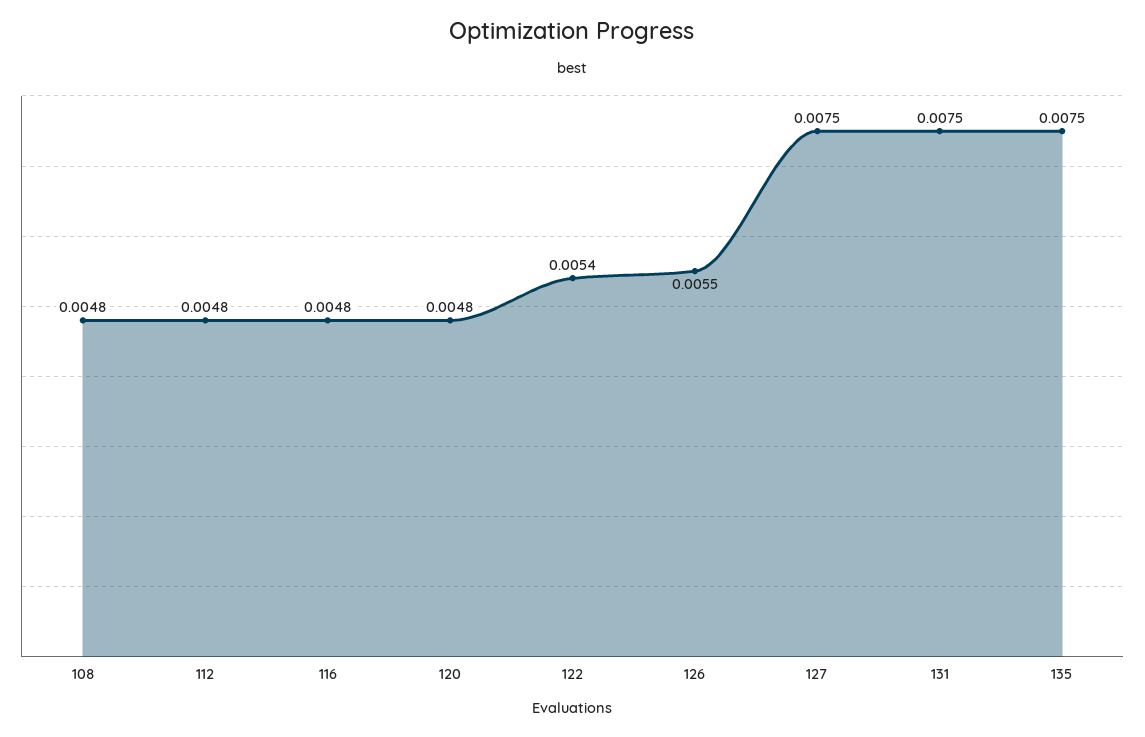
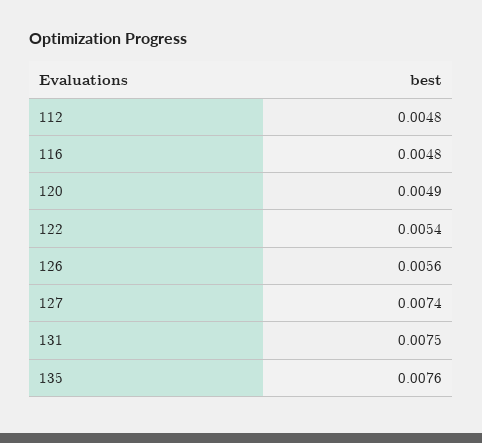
108: 0.0048 -> none
120: 0.0048 -> 0.0049
126: 0.0055 -> 0.0056
127: 0.0075 -> 0.0074
135: 0.0075 -> 0.0076

